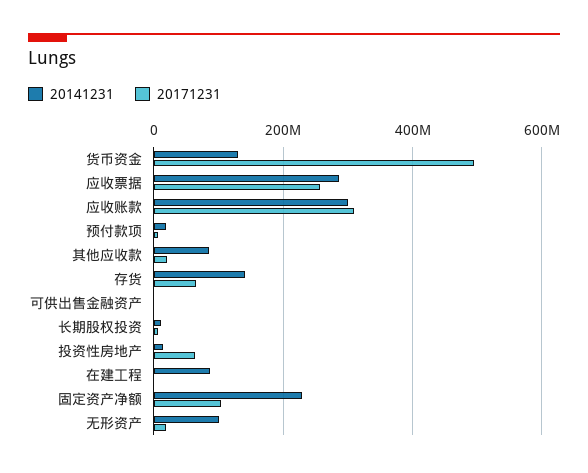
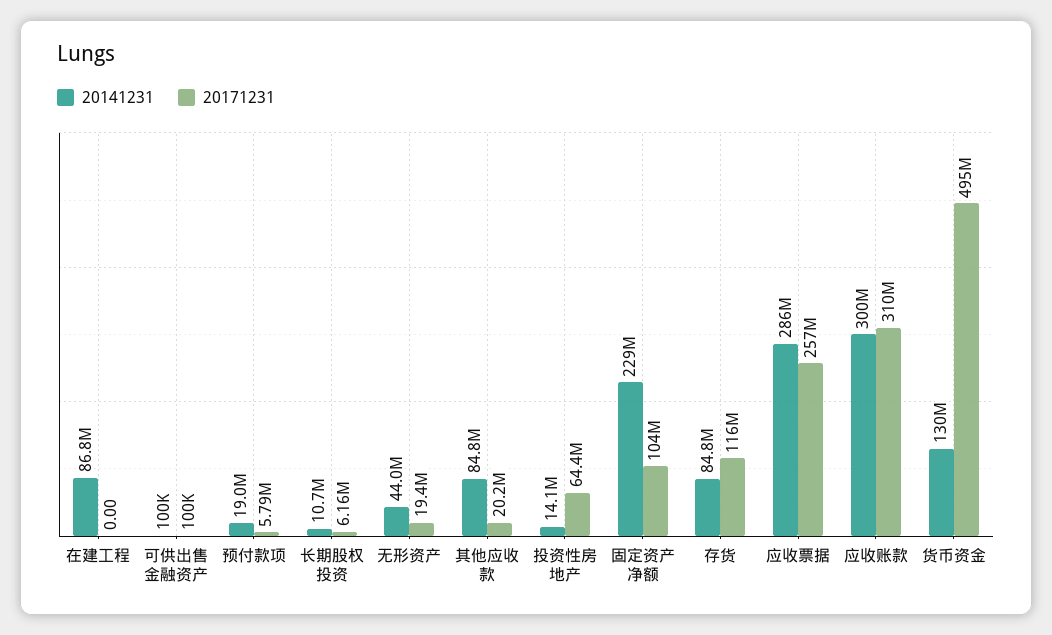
20141231, 存货: 140000000 -> 84800000
20171231, 存货: 60000000 -> 116000000
20141231, 无形资产: 100000000 -> 44000000

